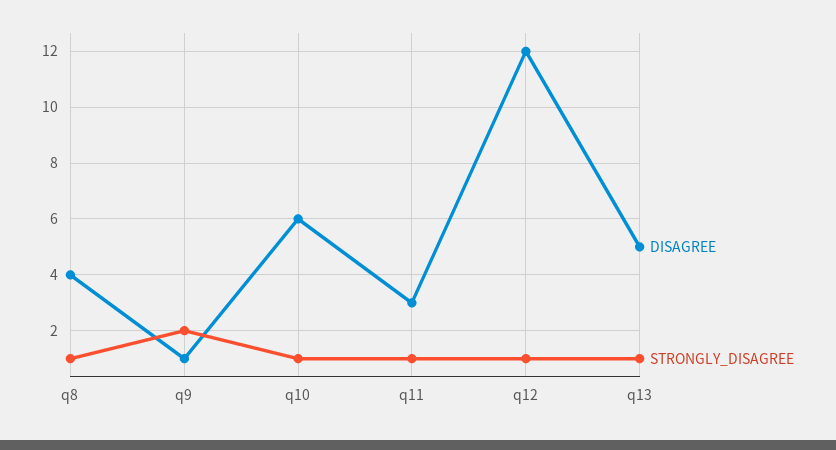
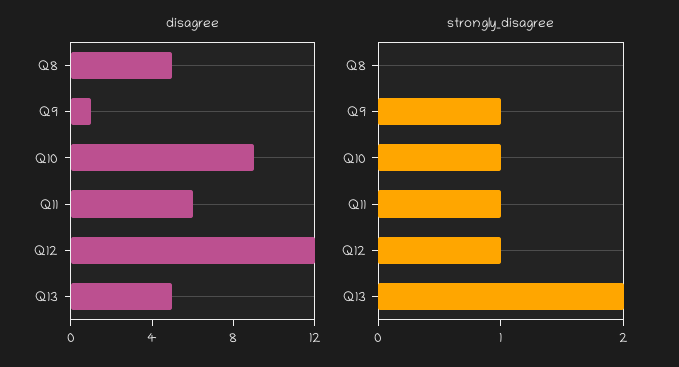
DISAGREE, q8: 4 -> 5
STRONGLY_DISAGREE, q8: 1 -> 0
STRONGLY_DISAGREE, q9: 2 -> 1
DISAGREE, q10: 6 -> 9
DISAGREE, q11: 3 -> 6
STRONGLY_DISAGREE, q13: 1 -> 2

